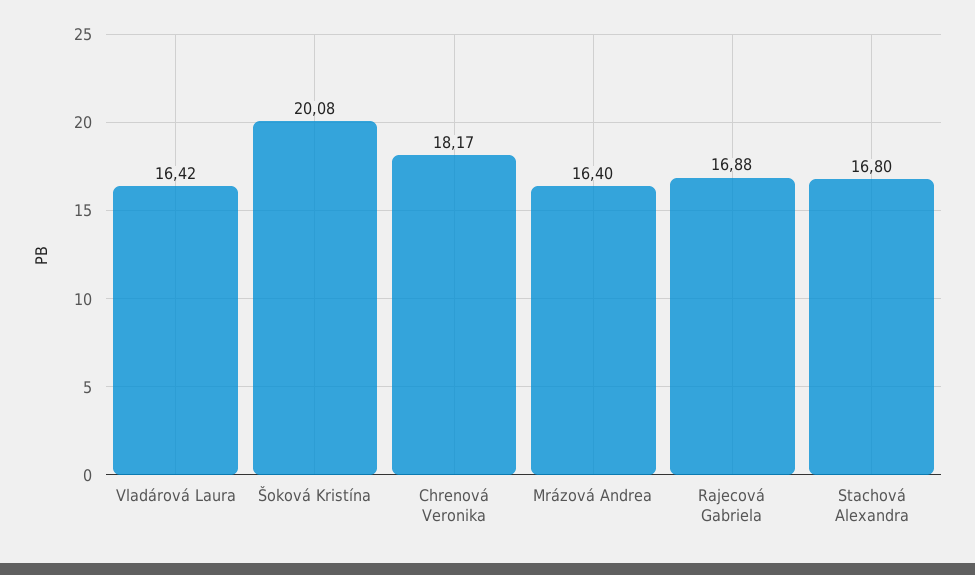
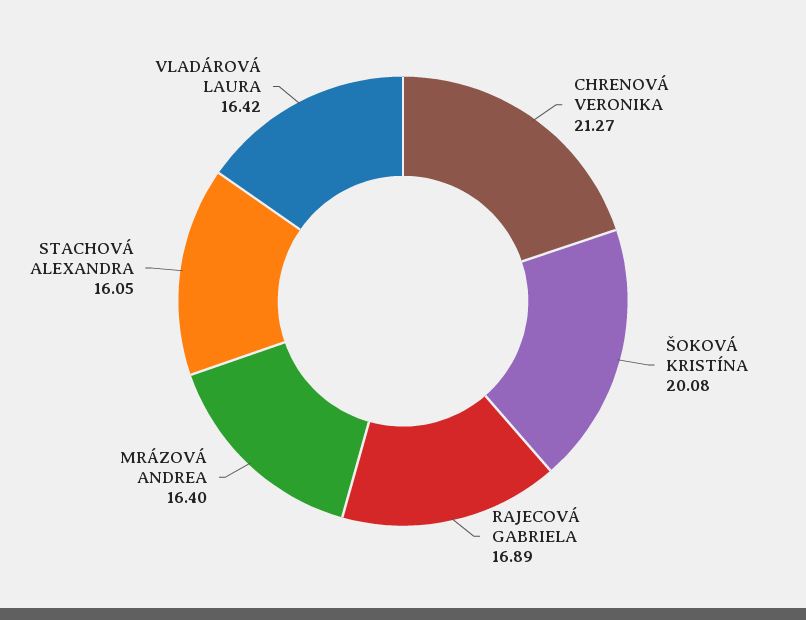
Chrenová Veronika: 18.17 -> 21.27
Rajecová Gabriela: 16.88 -> 16.89
Stachová Alexandra: 16.8 -> 16.05

